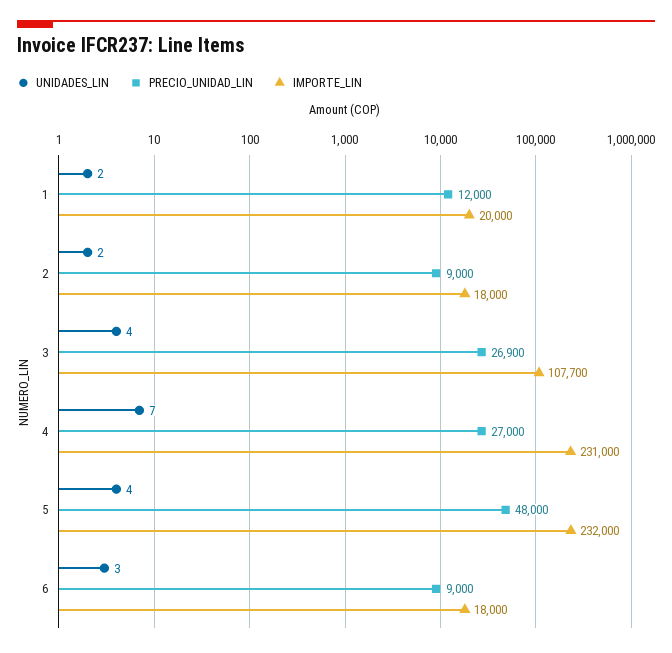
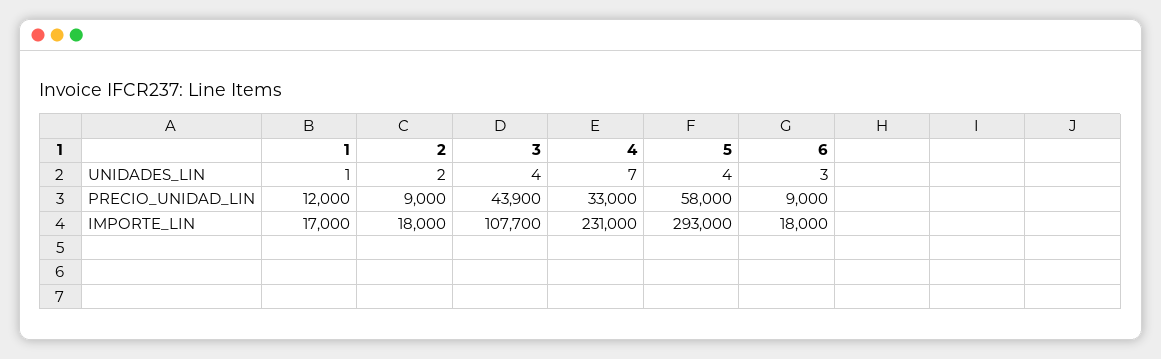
UNIDADES_LIN, 1: 2 -> 1
IMPORTE_LIN, 1: 20000 -> 17000
PRECIO_UNIDAD_LIN, 3: 26900 -> 43900
PRECIO_UNIDAD_LIN, 4: 27000 -> 33000
PRECIO_UNIDAD_LIN, 5: 48000 -> 58000
IMPORTE_LIN, 5: 232000 -> 293000

